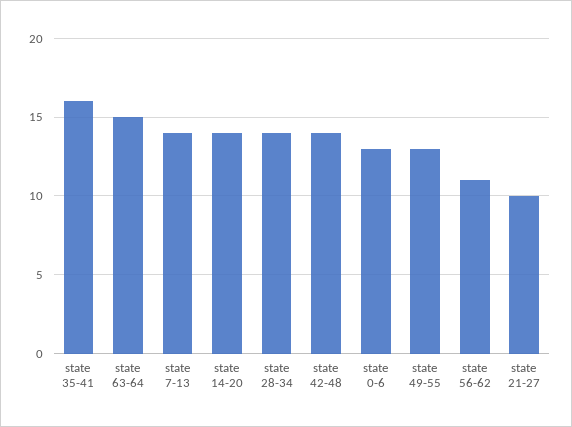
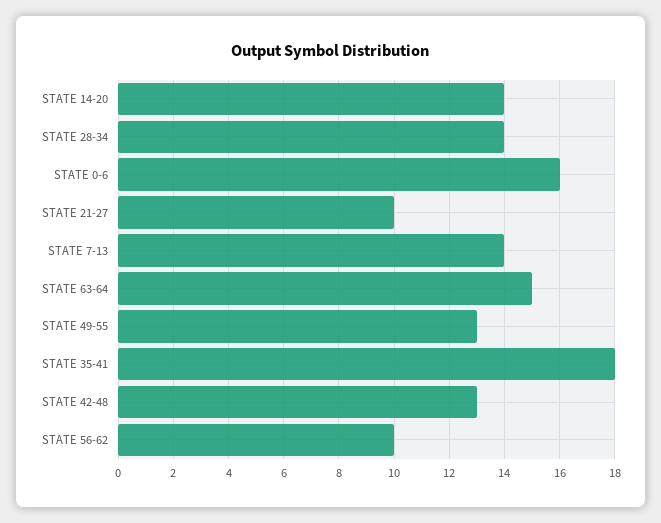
state 35-41: 16 -> 18
state 42-48: 14 -> 13
state 0-6: 13 -> 16
state 56-62: 11 -> 10

